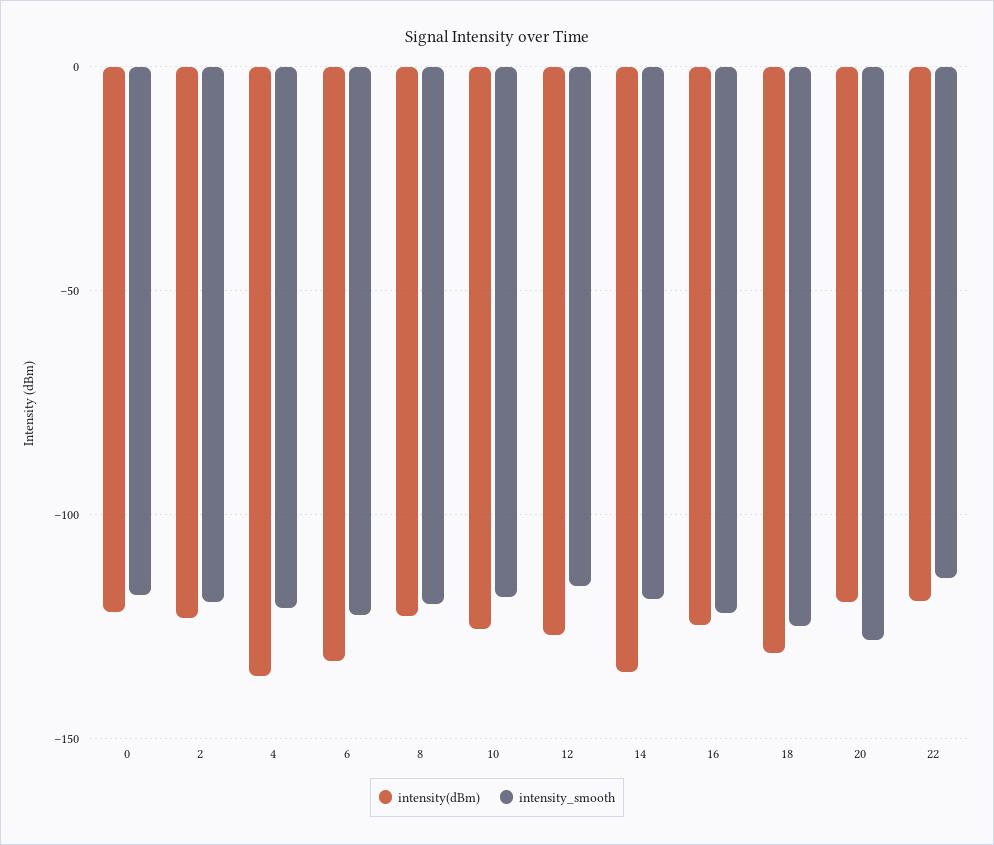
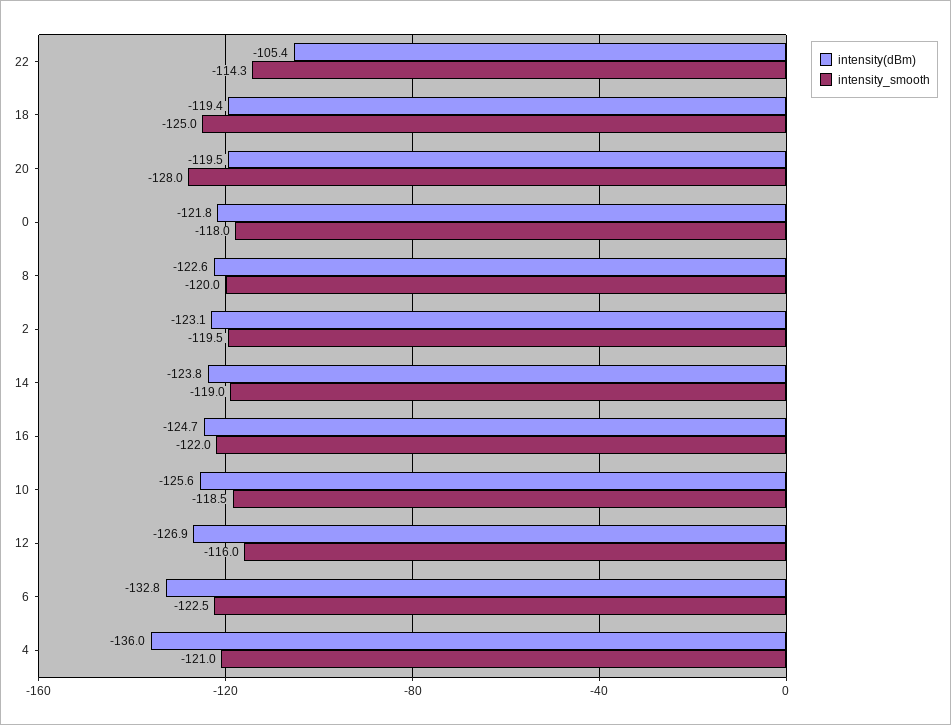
intensity(dBm), 14: -135 -> -123.8
intensity(dBm), 18: -130 -> -119.4
intensity(dBm), 22: -120 -> -105.4

